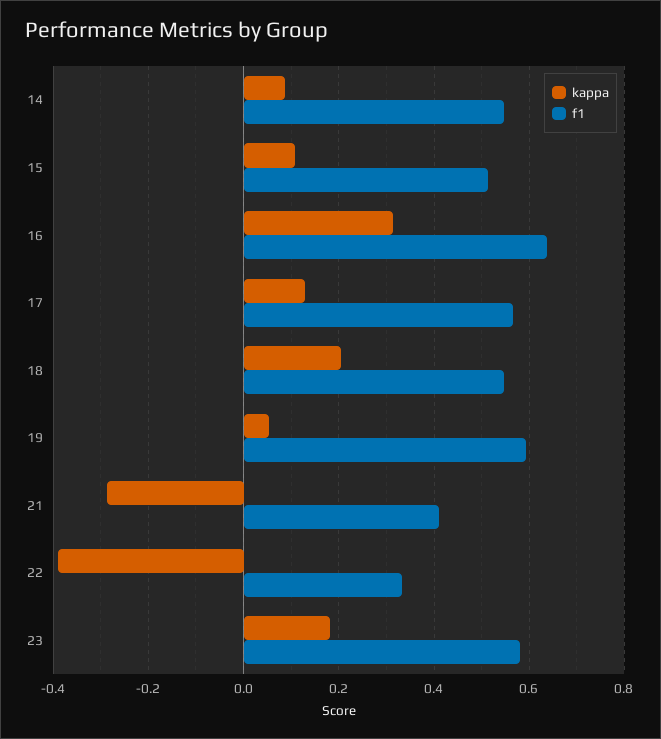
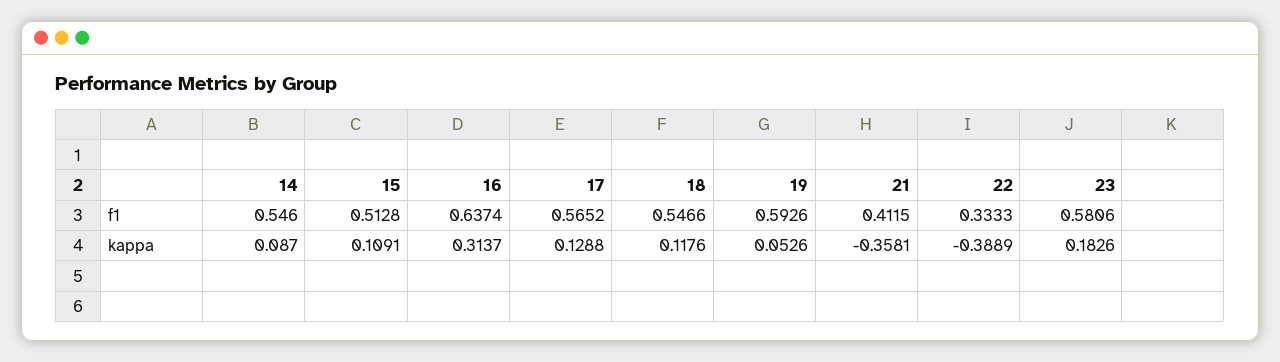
kappa, 18: 0.2 -> 0.1176
kappa, 21: -0.28 -> -0.3581

